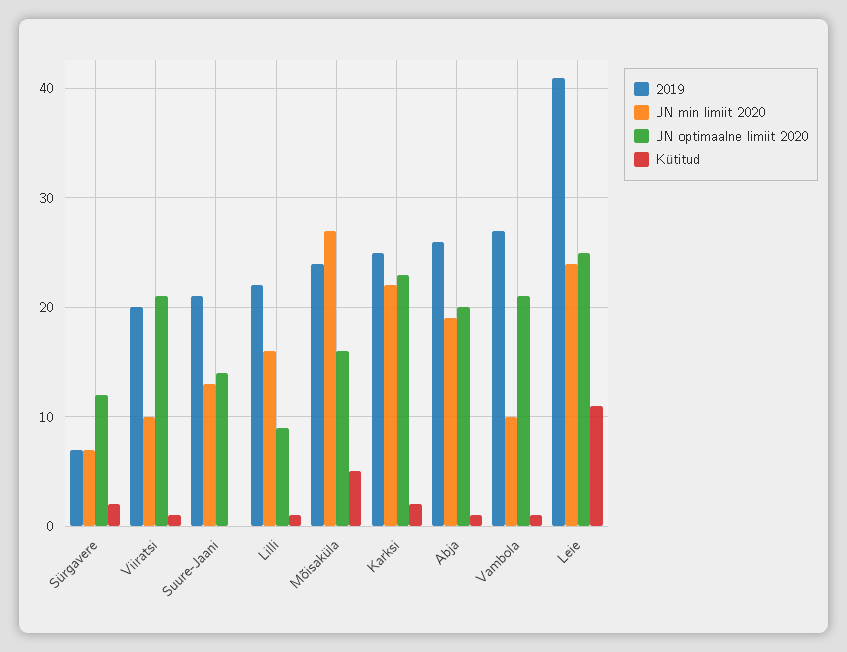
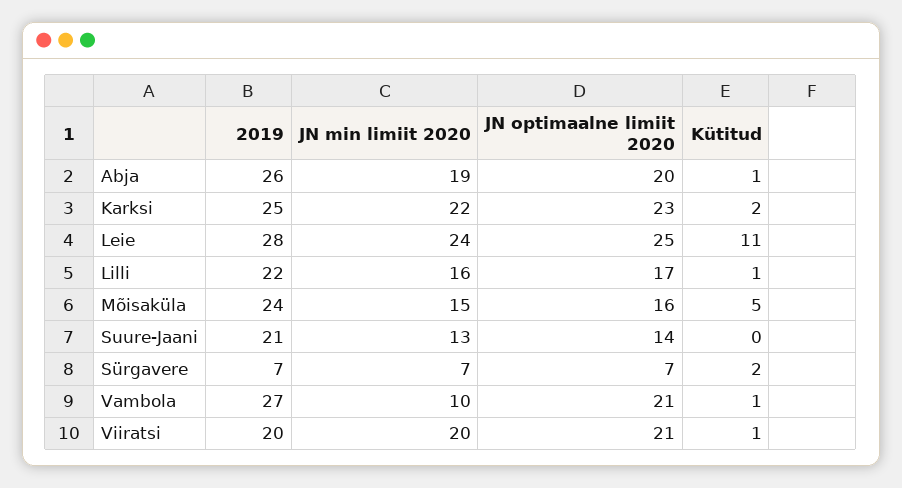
JN optimaalne limiit 2020, Sürgavere: 12 -> 7
JN min limiit 2020, Viiratsi: 10 -> 20
JN optimaalne limiit 2020, Lilli: 9 -> 17
JN min limiit 2020, Mõisaküla: 27 -> 15
2019, Leie: 41 -> 28

